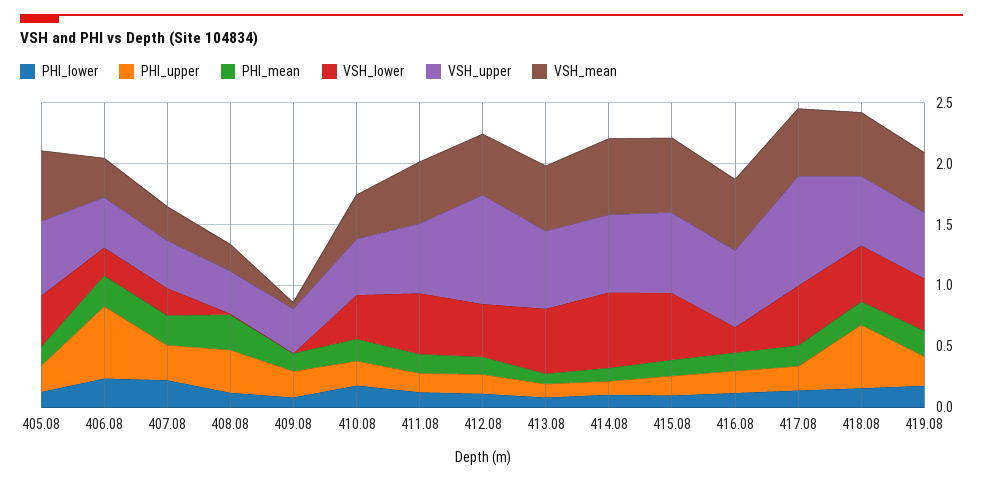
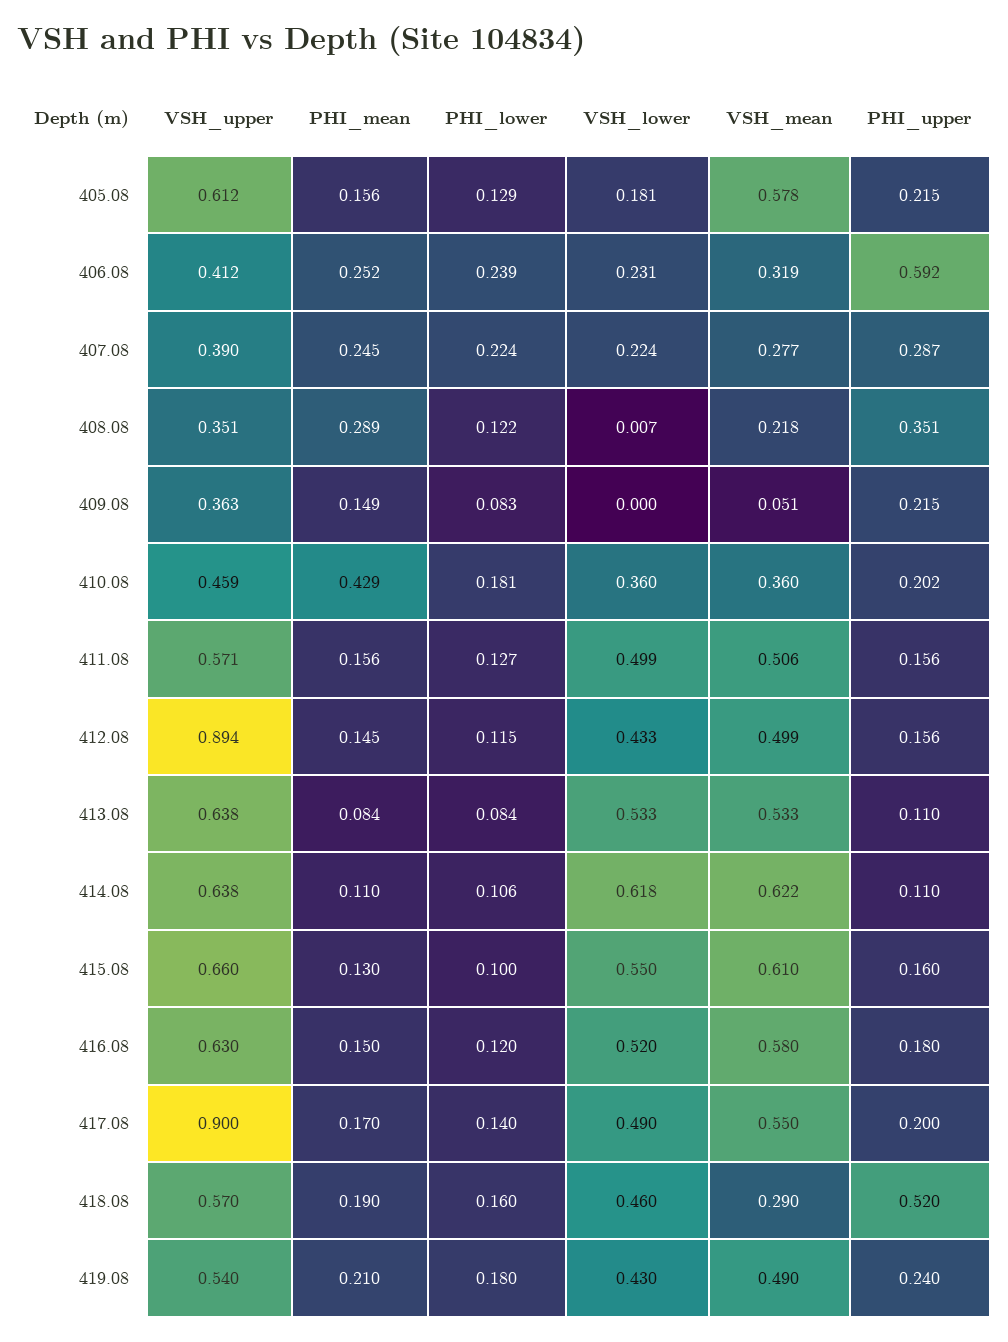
VSH_lower, 405.08: 0.4 -> 0.181
PHI_mean, 410.08: 0.2 -> 0.429
VSH_lower, 416.08: 0.2 -> 0.52
VSH_mean, 418.08: 0.5 -> 0.29

